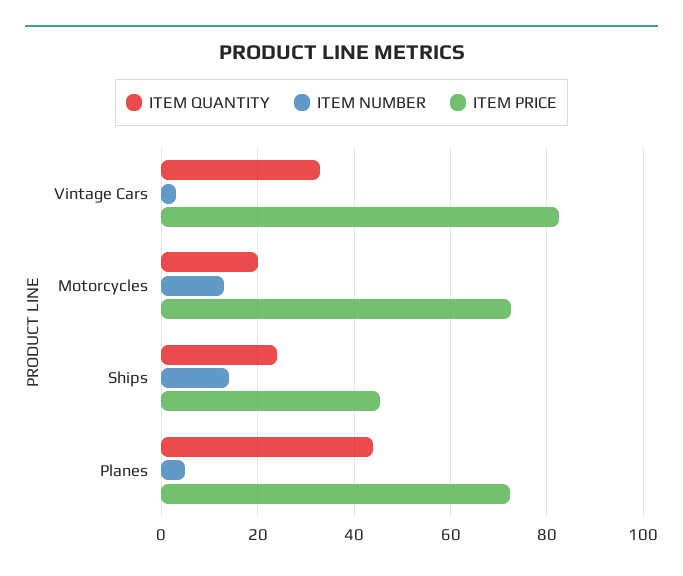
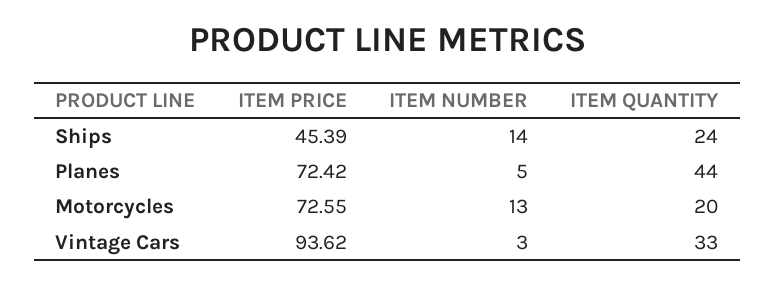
ITEM PRICE, Vintage Cars: 82 -> 93.62

